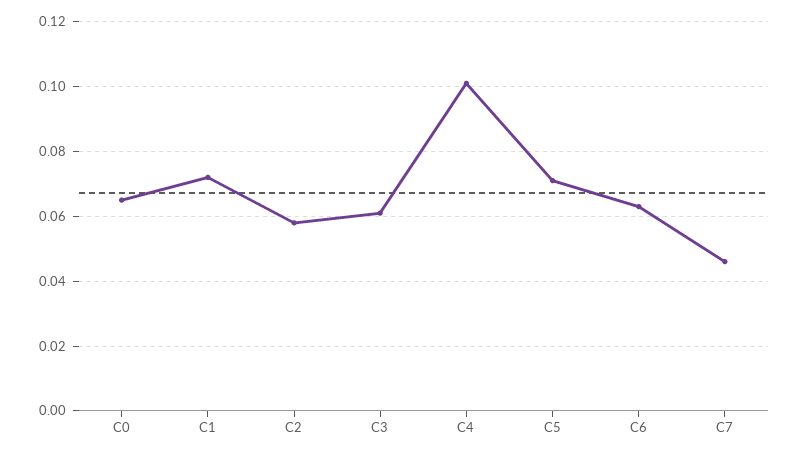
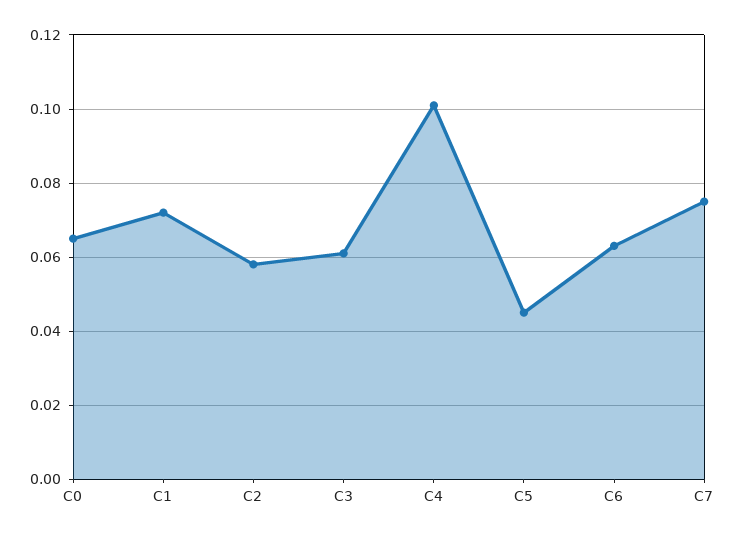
C5: 0.07 -> 0.045
C7: 0.045 -> 0.075

